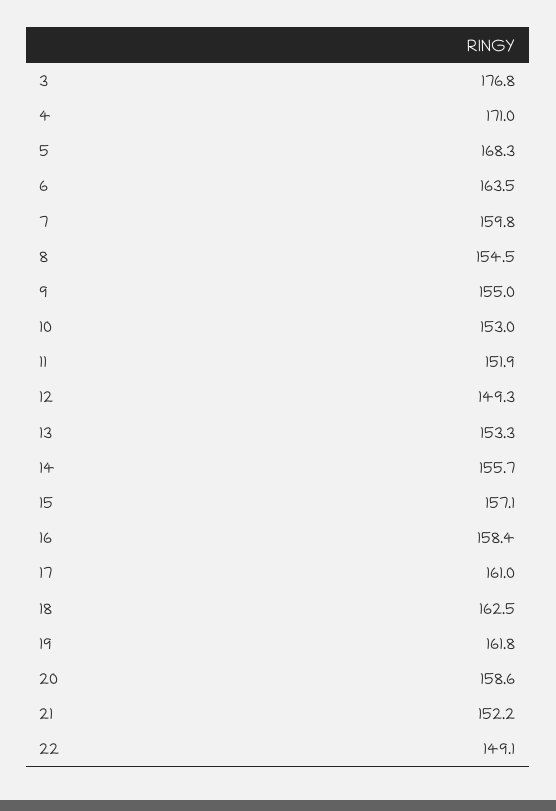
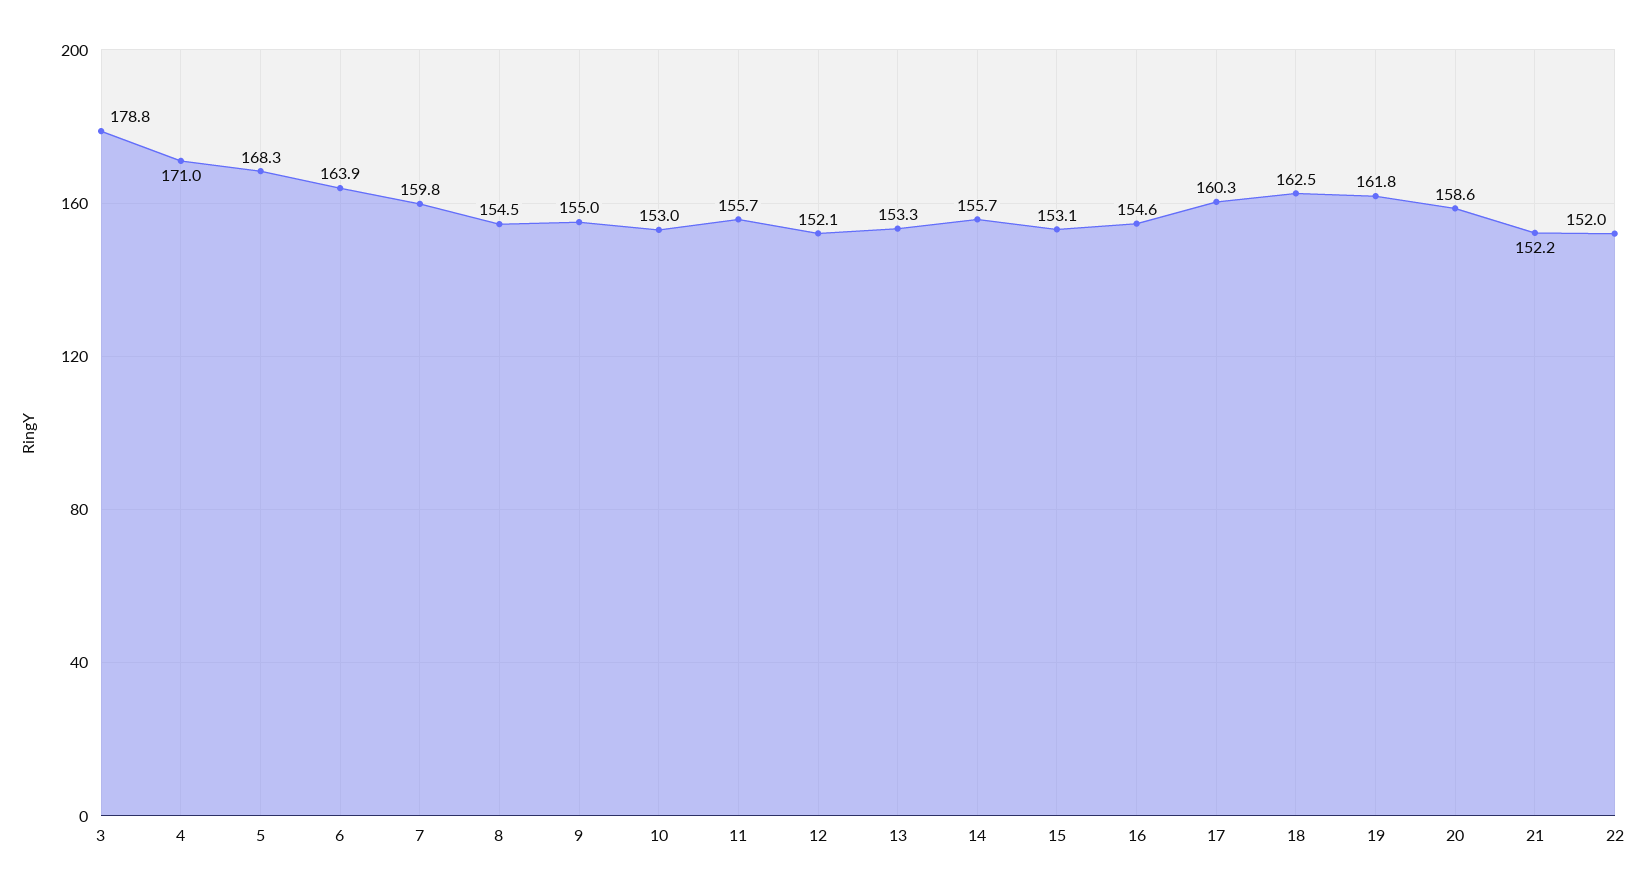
3: 176.8 -> 178.8
6: 163.5 -> 163.9
11: 151.9 -> 155.7
12: 149.3 -> 152.1
15: 157.1 -> 153.1
16: 158.4 -> 154.6
17: 161 -> 160.3
22: 149.1 -> 152

